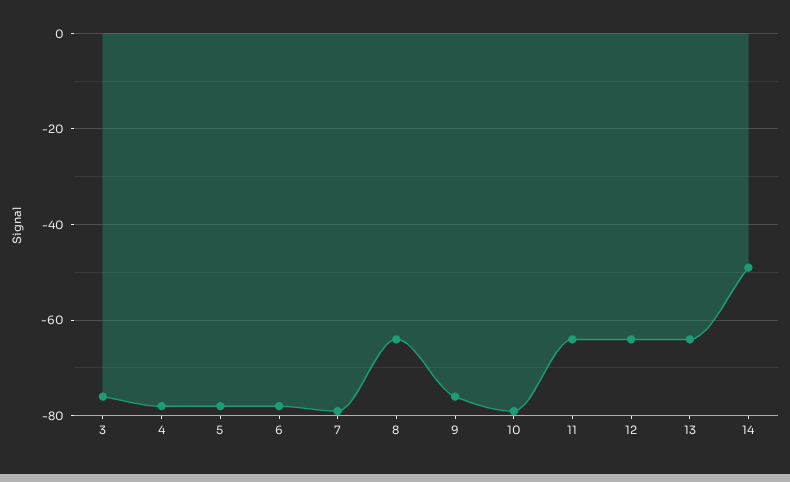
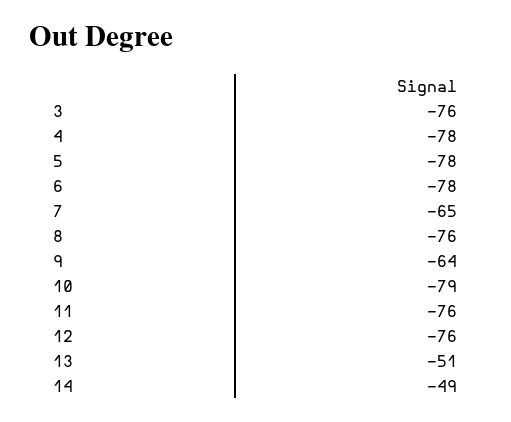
7: -80 -> -65
8: -65 -> -76
9: -75 -> -64
11: -65 -> -76
12: -65 -> -76
13: -65 -> -51

